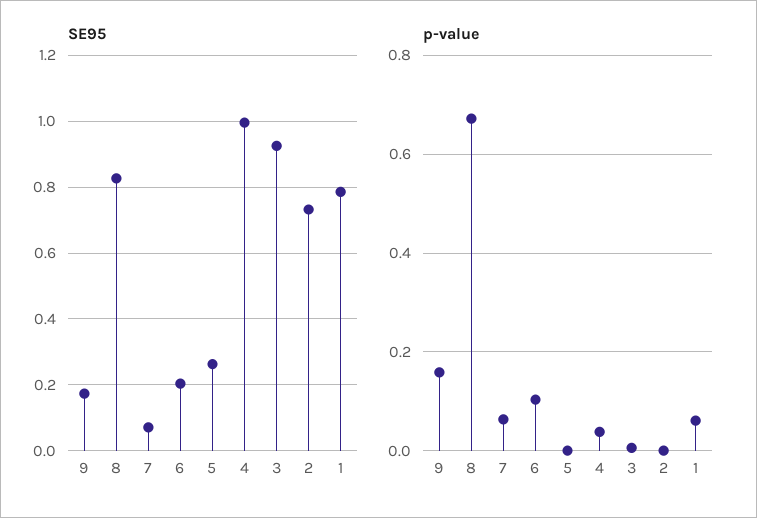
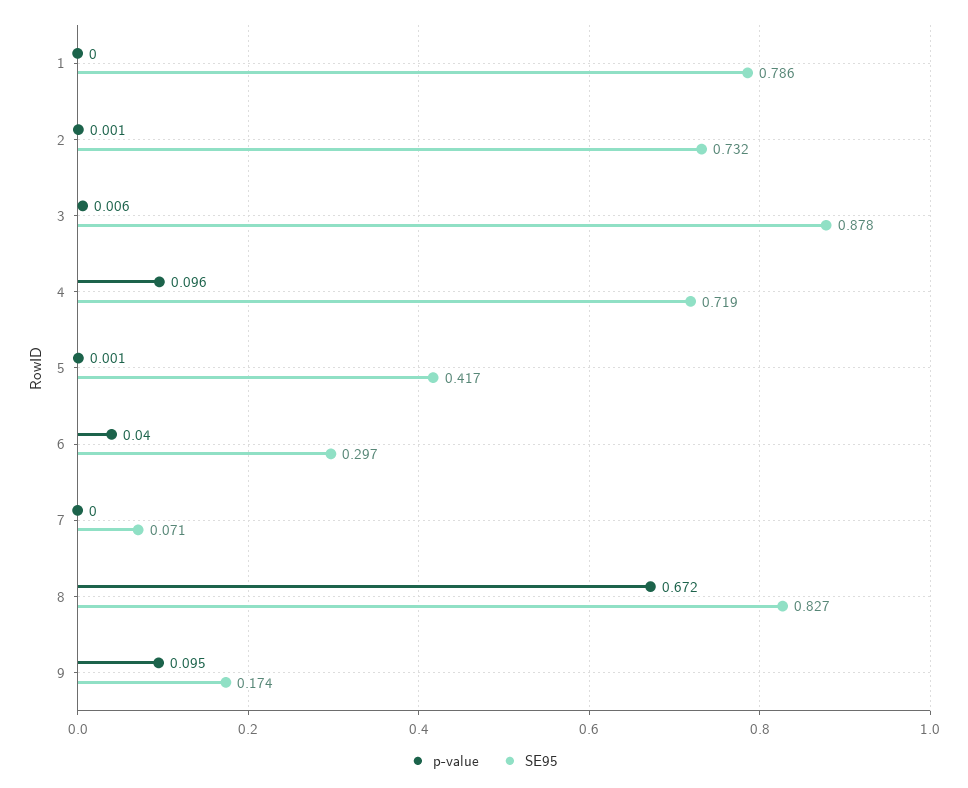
SE95, 6: 0.2 -> 0.297
SE95, 5: 0.26 -> 0.417
SE95, 4: 1 -> 0.719
SE95, 3: 0.92 -> 0.878
p-value, 9: 0.16 -> 0.095
p-value, 7: 0.06 -> 0
p-value, 6: 0.1 -> 0.04
p-value, 4: 0.04 -> 0.096
p-value, 1: 0.06 -> 0

